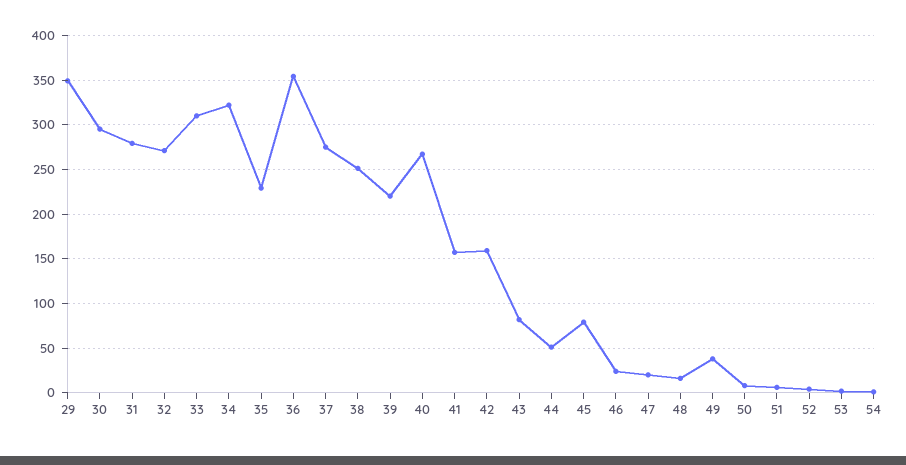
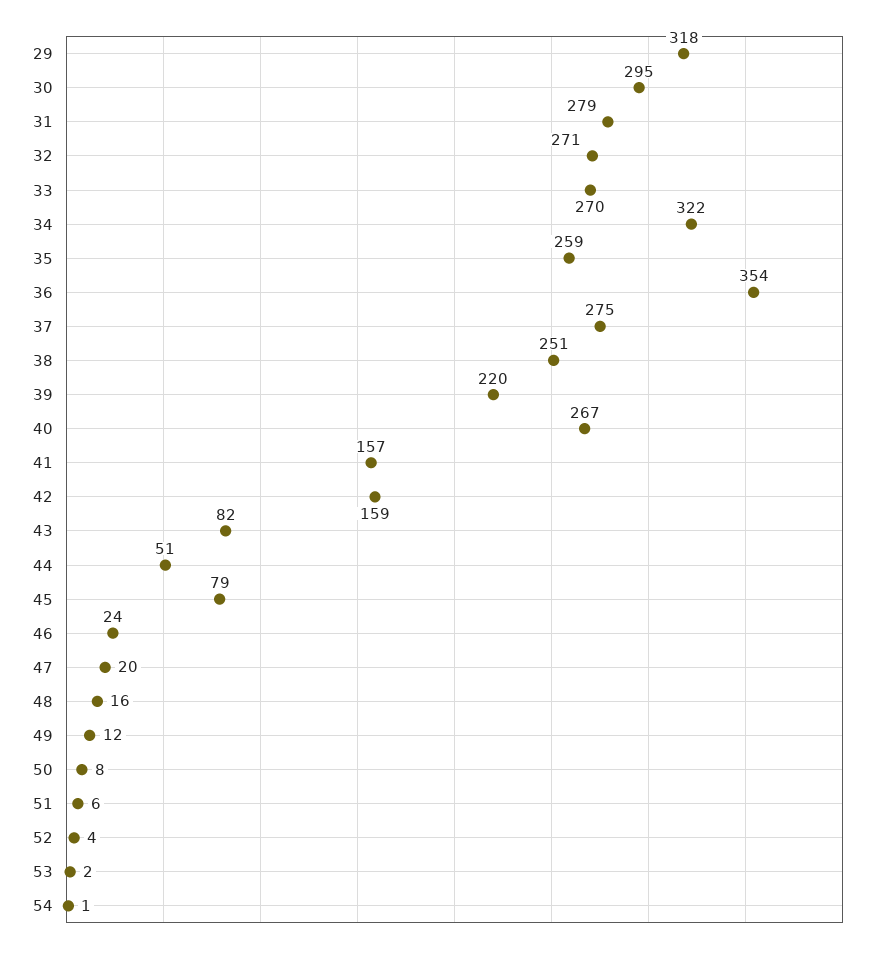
29: 350 -> 318
33: 310 -> 270
35: 230 -> 259
49: 40 -> 12

